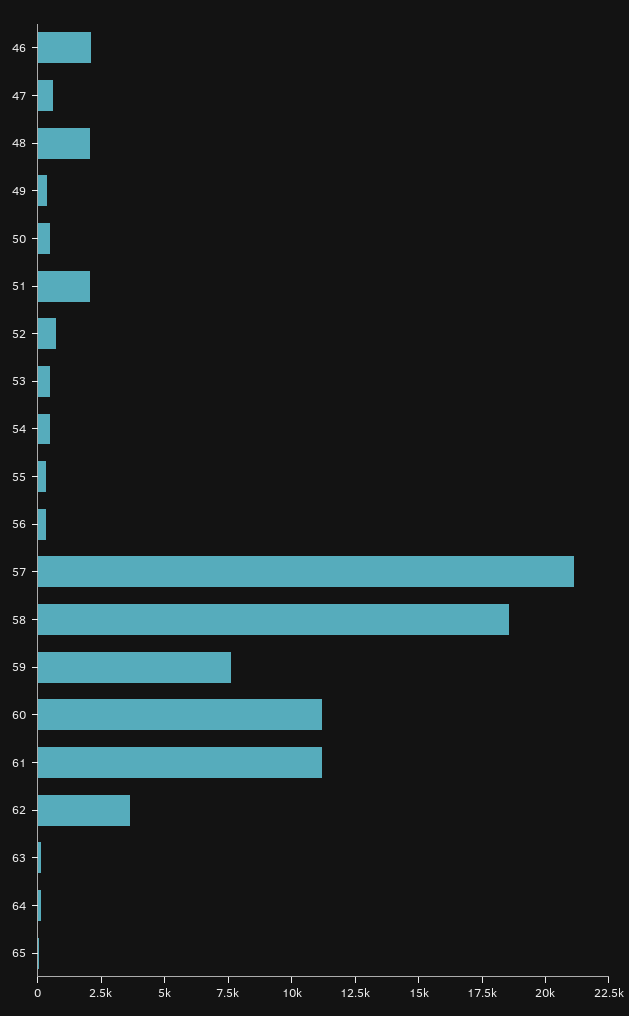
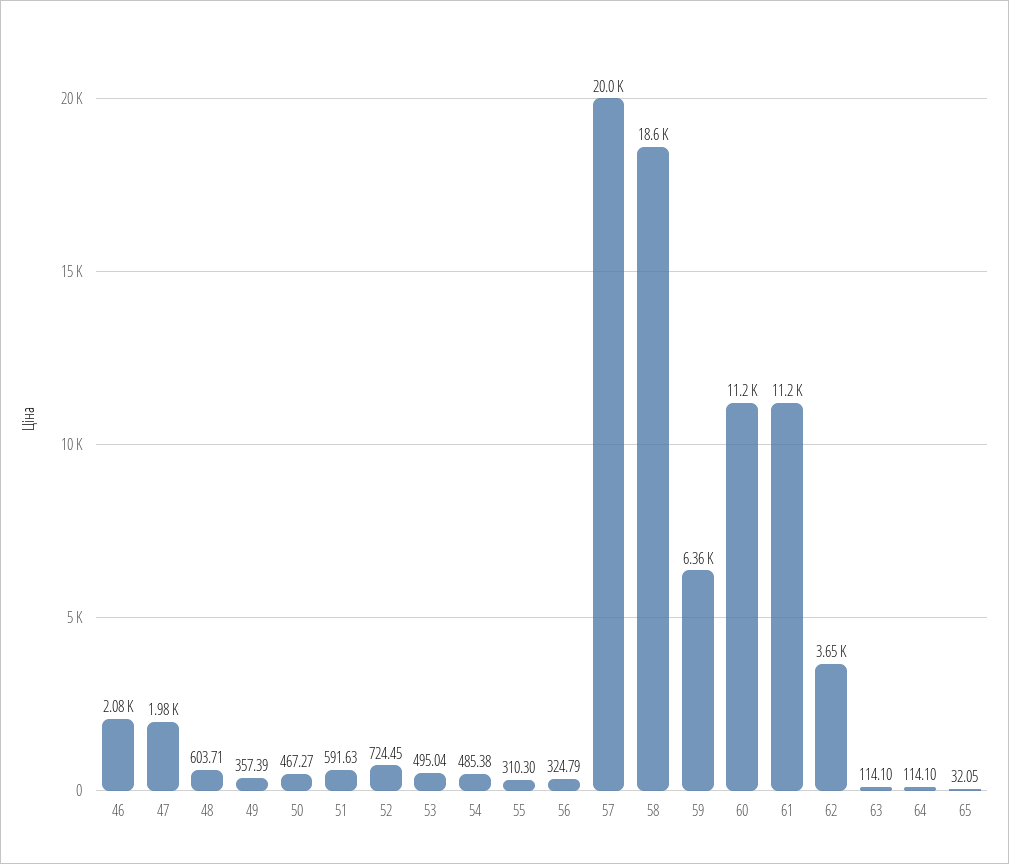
47: 500 -> 1980
48: 2000 -> 603.71
51: 2000 -> 591.63
57: 21000 -> 20000
59: 7500 -> 6360

